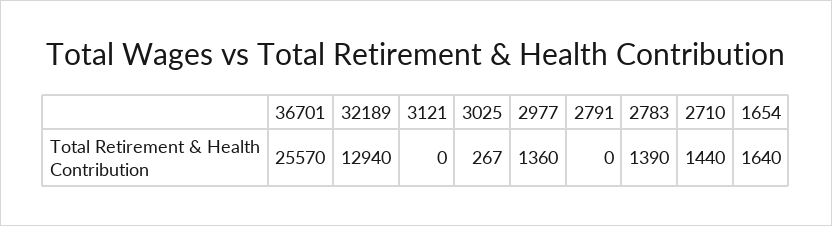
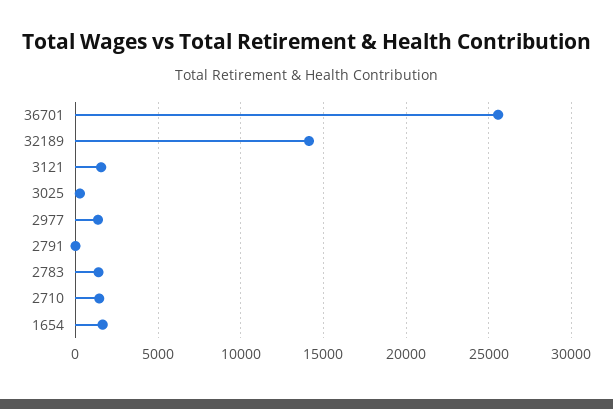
32189: 12940 -> 14000
3121: 0 -> 1500

